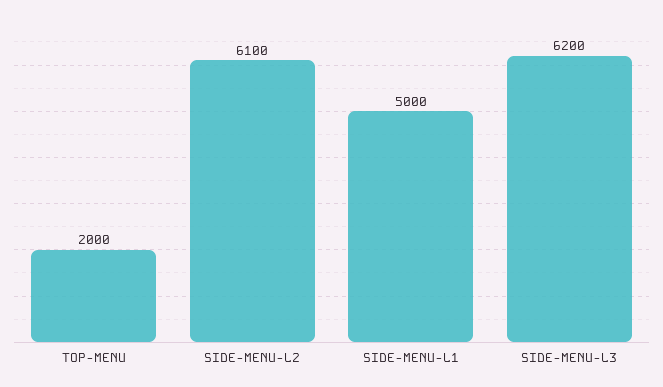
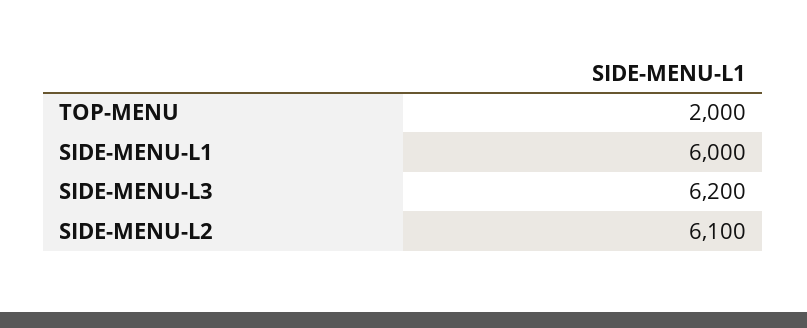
SIDE-MENU-L1: 5000 -> 6000

